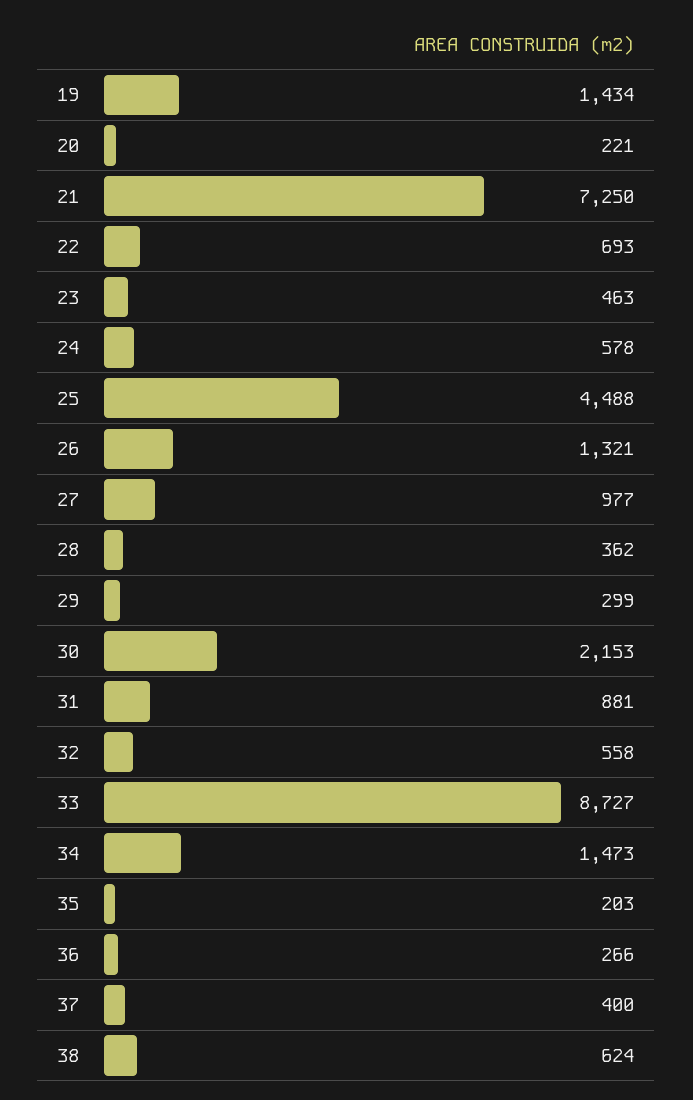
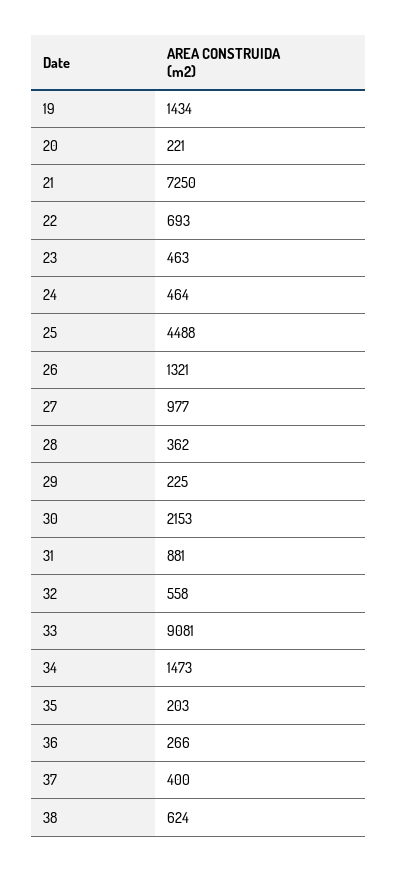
24: 578 -> 464
29: 299 -> 225
33: 8727 -> 9081

